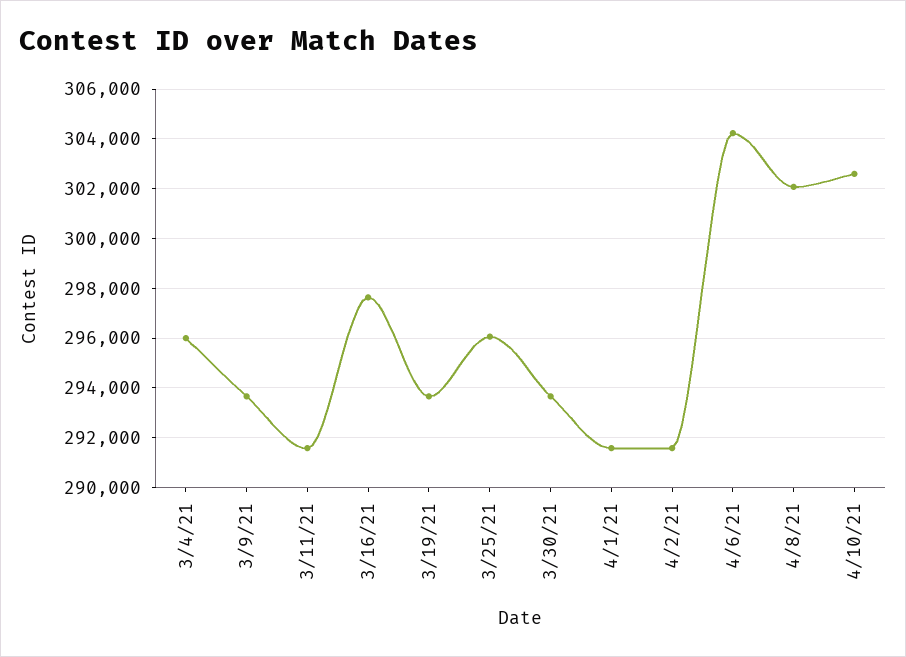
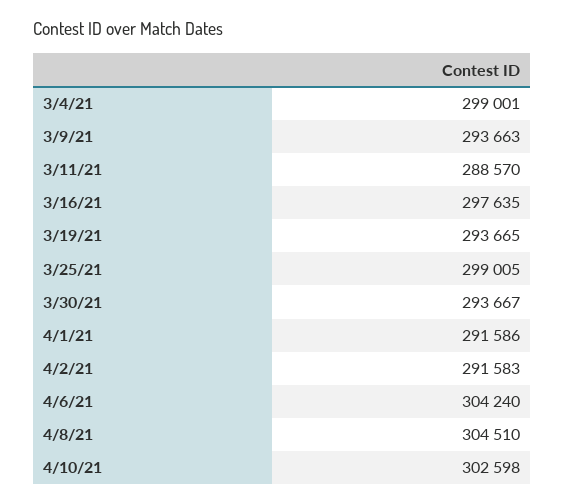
3/4/21: 296000 -> 299001
3/11/21: 291500 -> 288570
3/25/21: 296000 -> 299005
4/8/21: 302000 -> 304510

